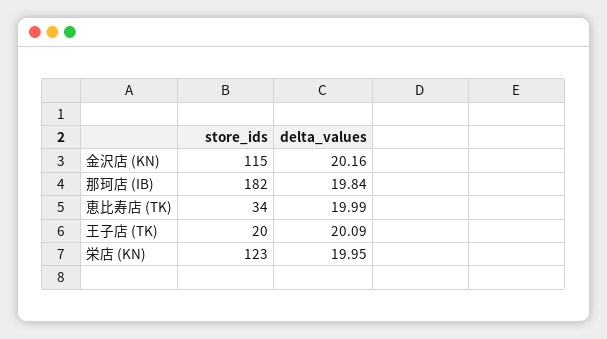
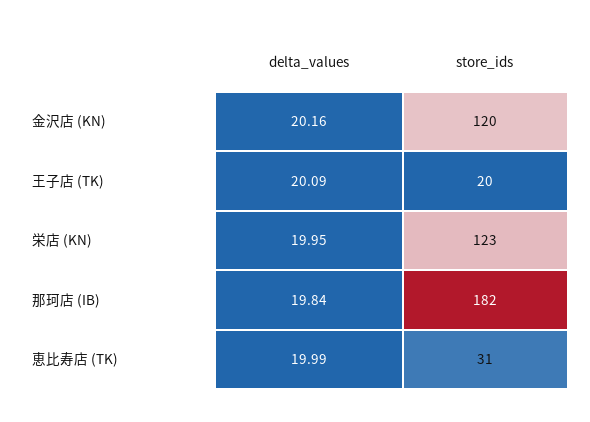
store_ids, 金沢店 (KN): 115 -> 120
store_ids, 恵比寿店 (TK): 34 -> 31

